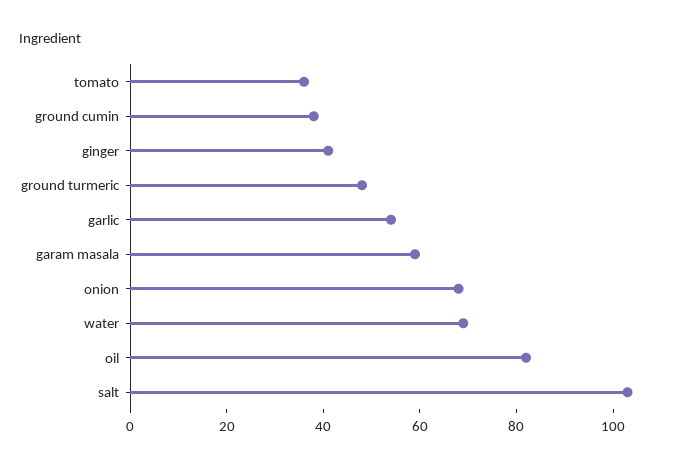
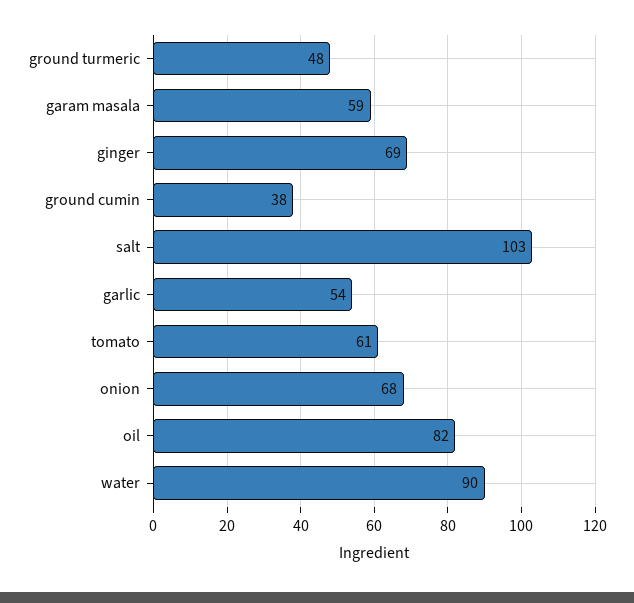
tomato: 35 -> 61
ginger: 40 -> 69
water: 70 -> 90

